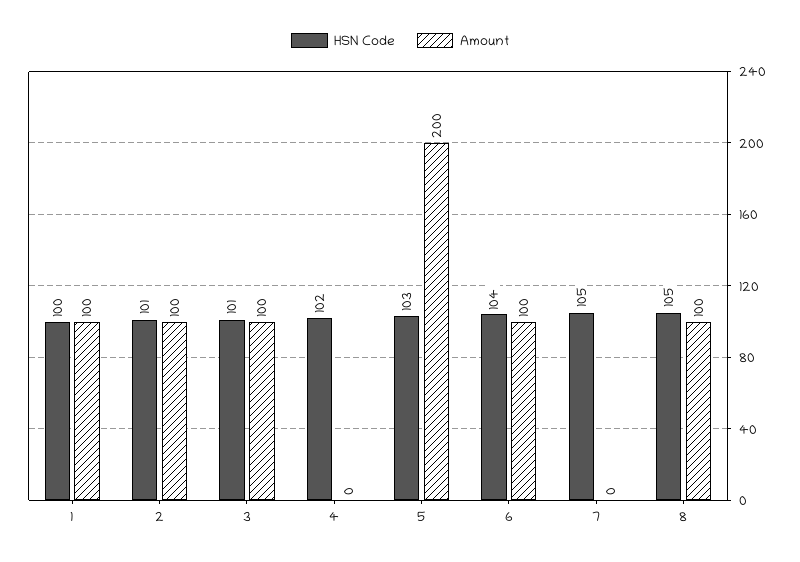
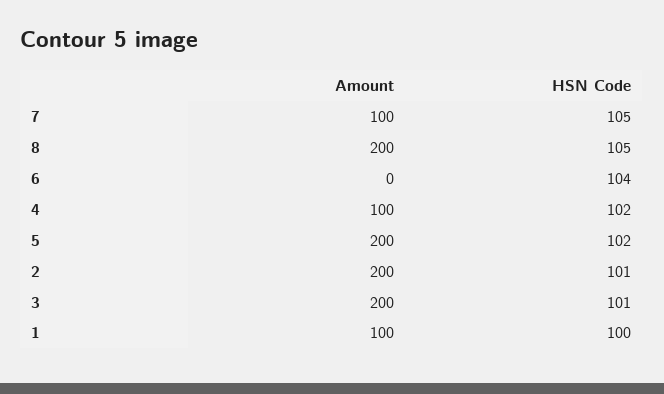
Amount, 2: 100 -> 200
Amount, 3: 100 -> 200
Amount, 4: 0 -> 100
HSN Code, 5: 103 -> 102
Amount, 6: 100 -> 0
Amount, 7: 0 -> 100
Amount, 8: 100 -> 200

